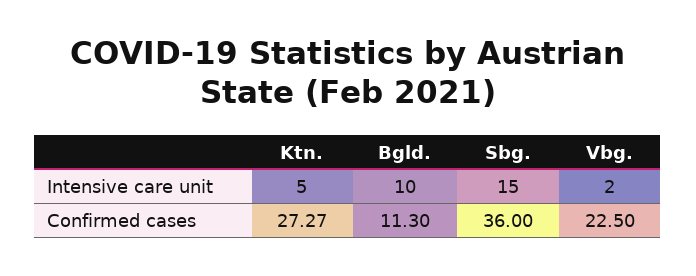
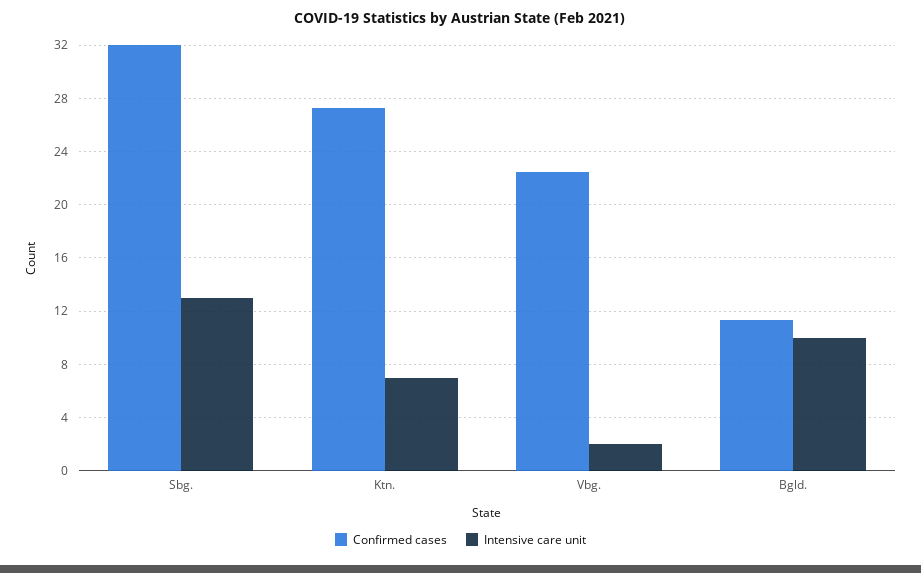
Intensive care unit, Ktn.: 5 -> 7
Intensive care unit, Sbg.: 15 -> 13
Confirmed cases, Sbg.: 36 -> 32

